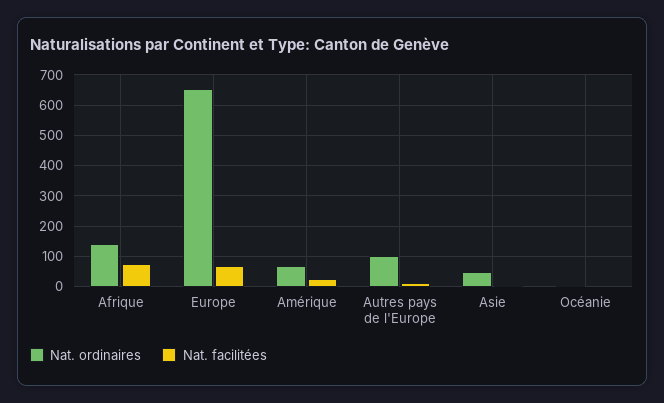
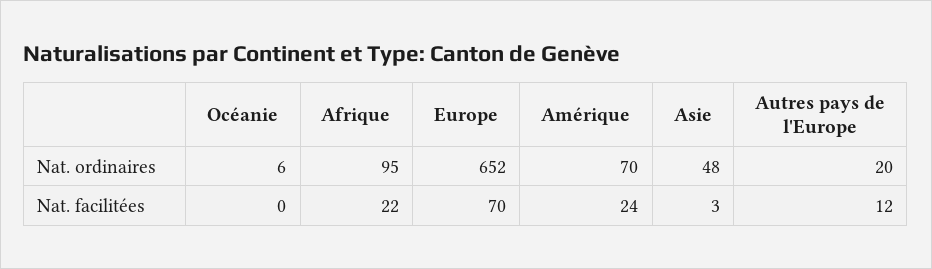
Nat. ordinaires, Afrique: 140 -> 95
Nat. facilitées, Afrique: 80 -> 22
Nat. ordinaires, Autres pays de l'Europe: 100 -> 20

